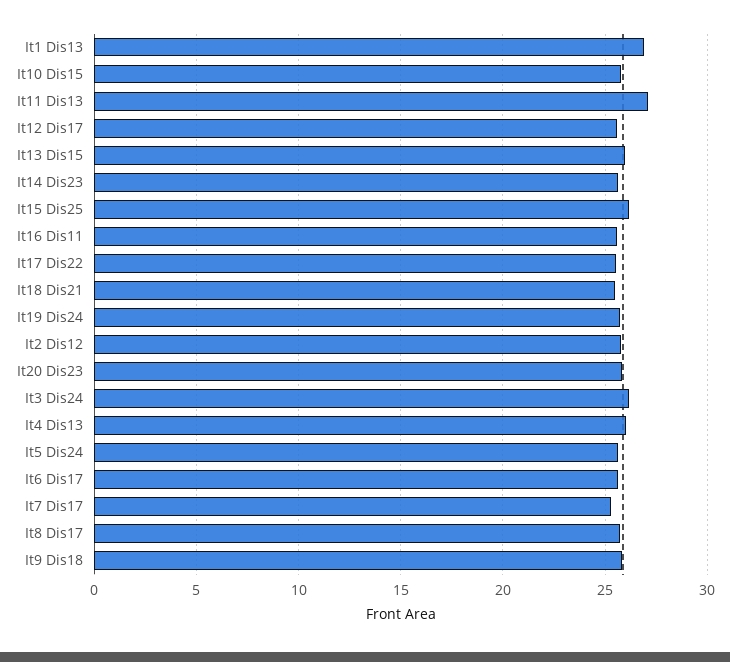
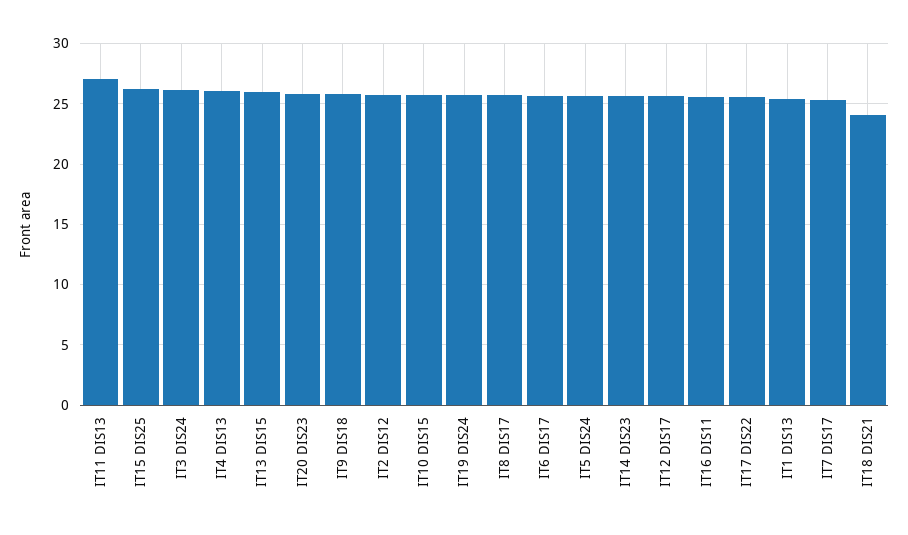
It1 Dis13: 27 -> 25.5
It18 Dis21: 25.5 -> 24

